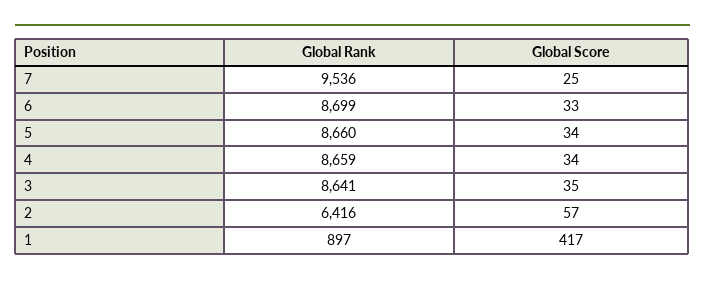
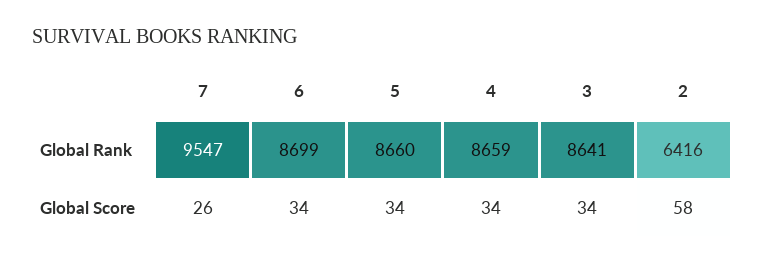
Global Rank, 7: 9536 -> 9547
Global Score, 7: 25 -> 26
Global Score, 6: 33 -> 34
Global Score, 3: 35 -> 34
Global Score, 2: 57 -> 58
Global Rank, 1: 897 -> none
Global Score, 1: 417 -> none

